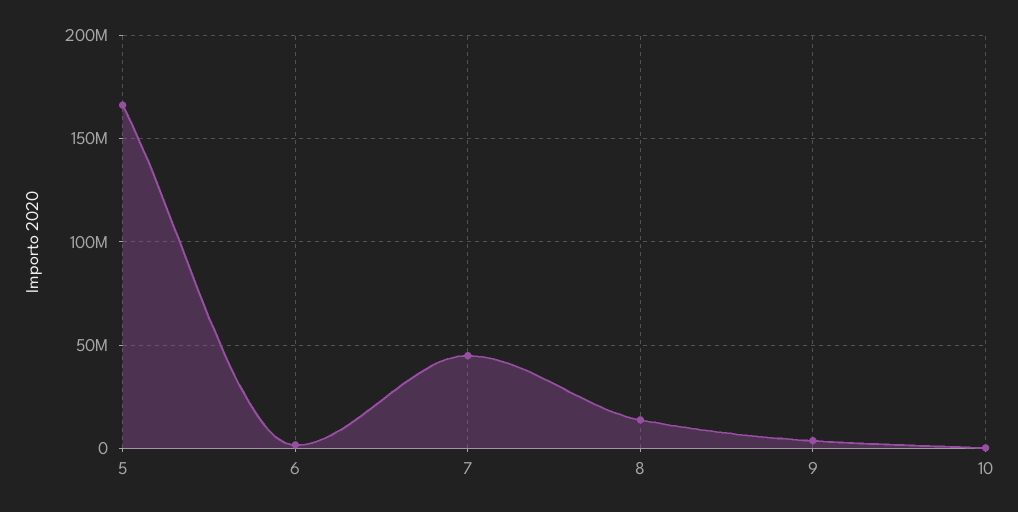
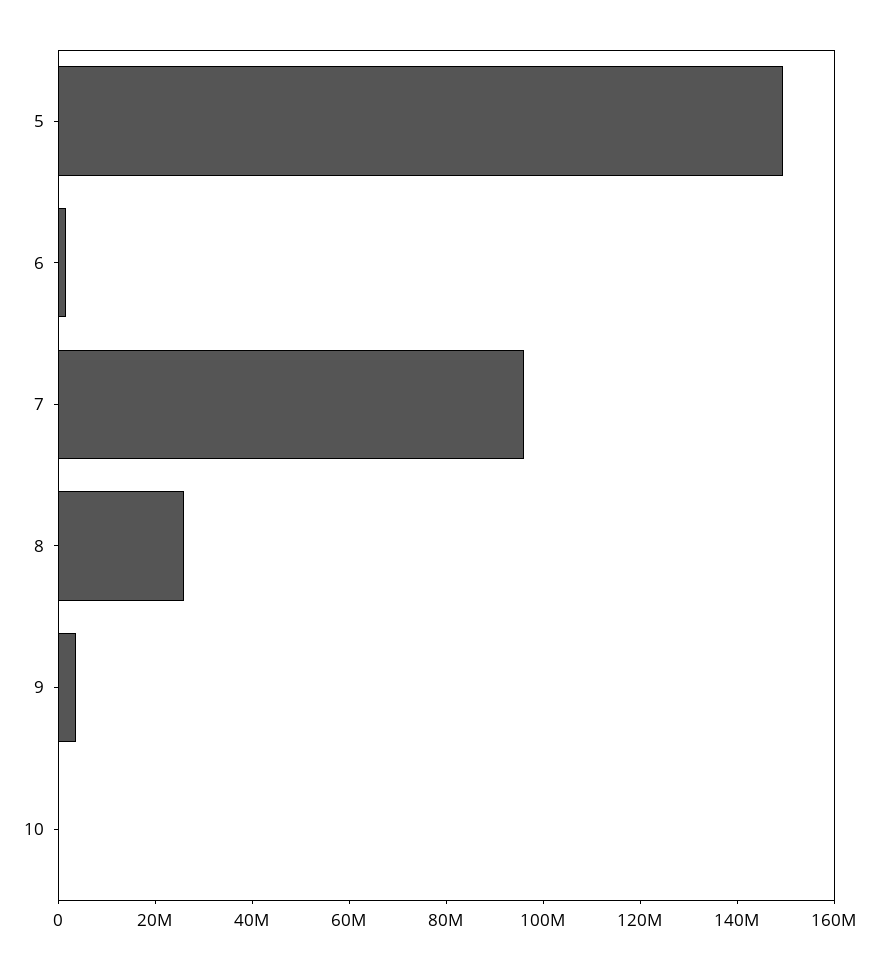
5: 165000000 -> 150000000
7: 45000000 -> 95000000
8: 15000000 -> 25000000

